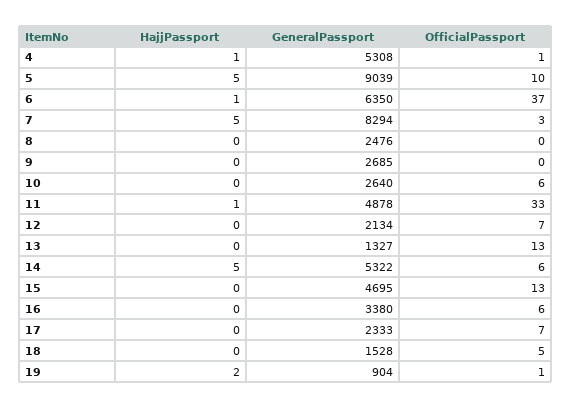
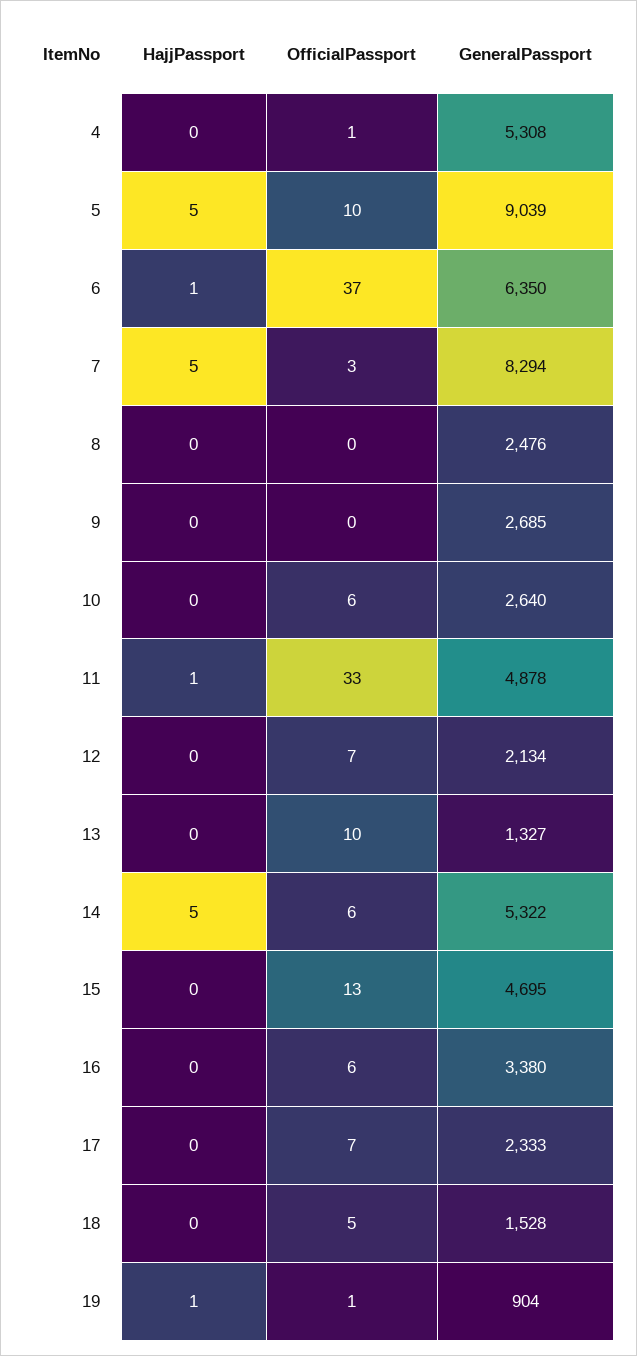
HajjPassport, 4: 1 -> 0
OfficialPassport, 13: 13 -> 10
HajjPassport, 19: 2 -> 1

